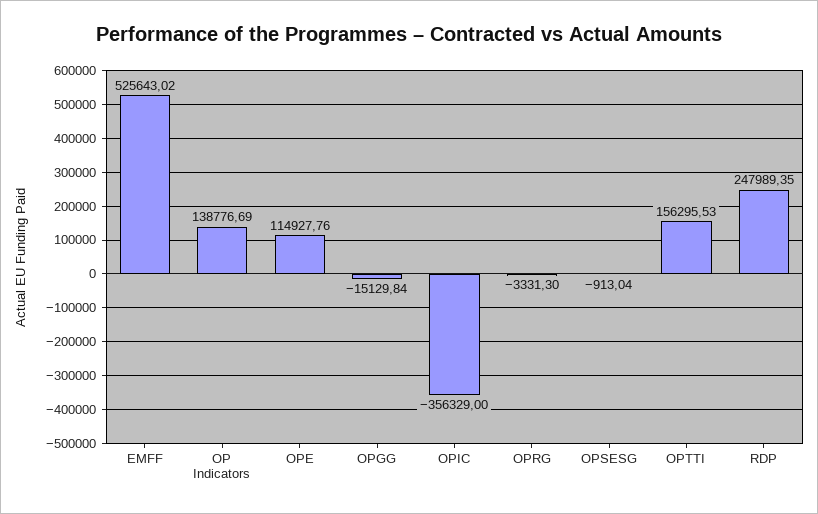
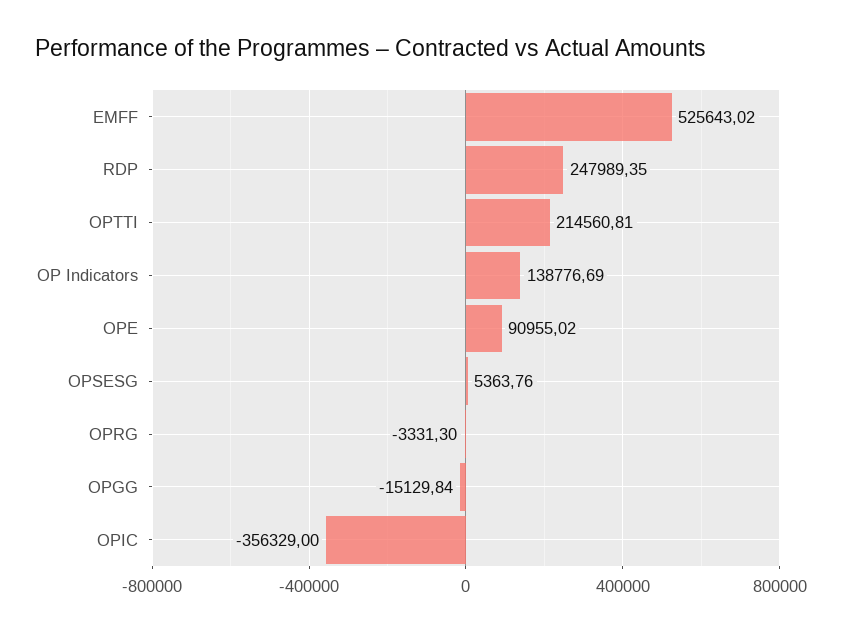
OPE: 114927.76 -> 90955.02
OPSESG: -913.04 -> 5363.76
OPTTI: 156295.53 -> 214560.81

